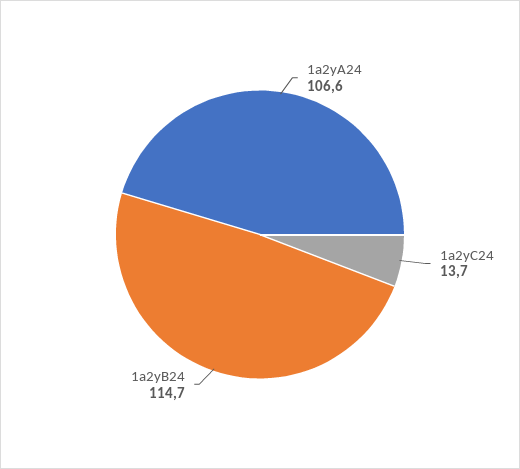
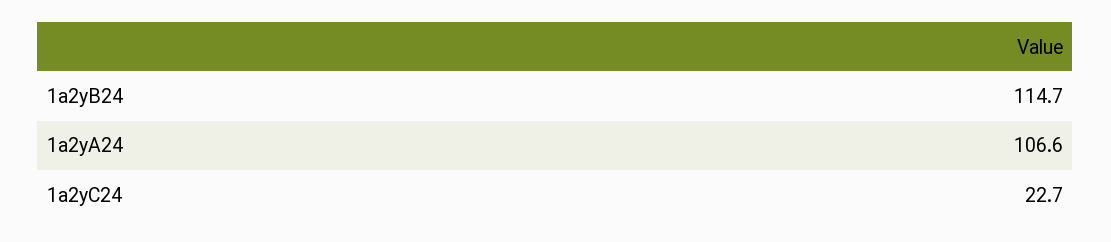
1a2yC24: 13.7 -> 22.7

